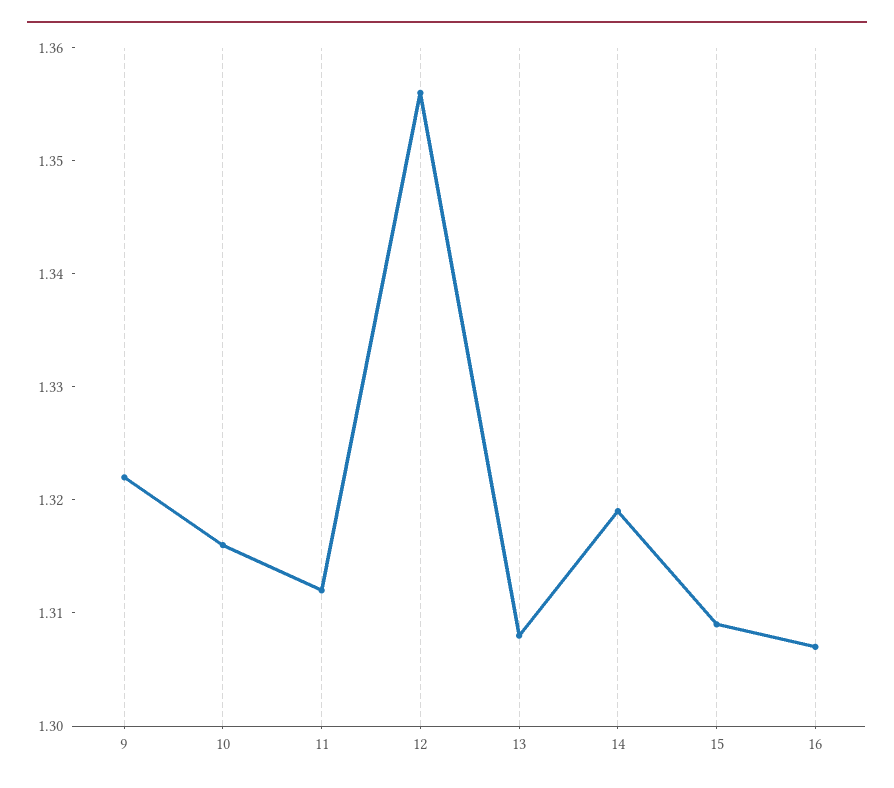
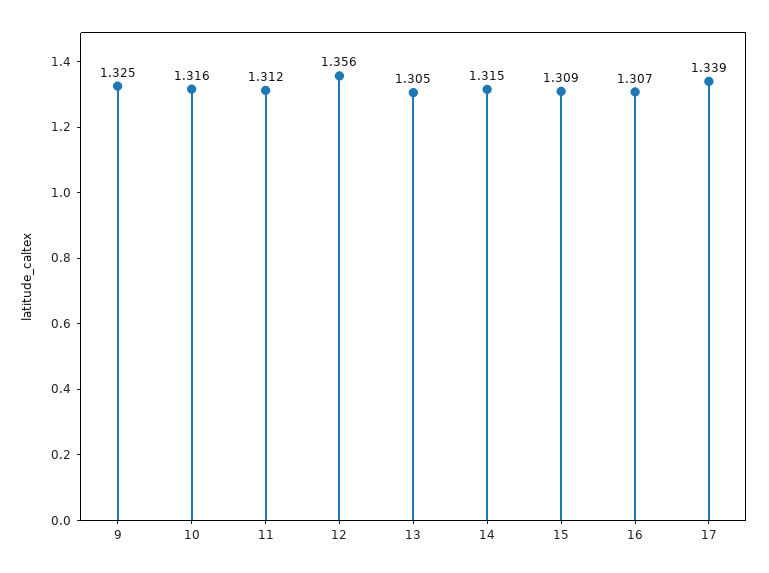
9: 1.322 -> 1.325
13: 1.308 -> 1.305
14: 1.319 -> 1.315
17: none -> 1.339

